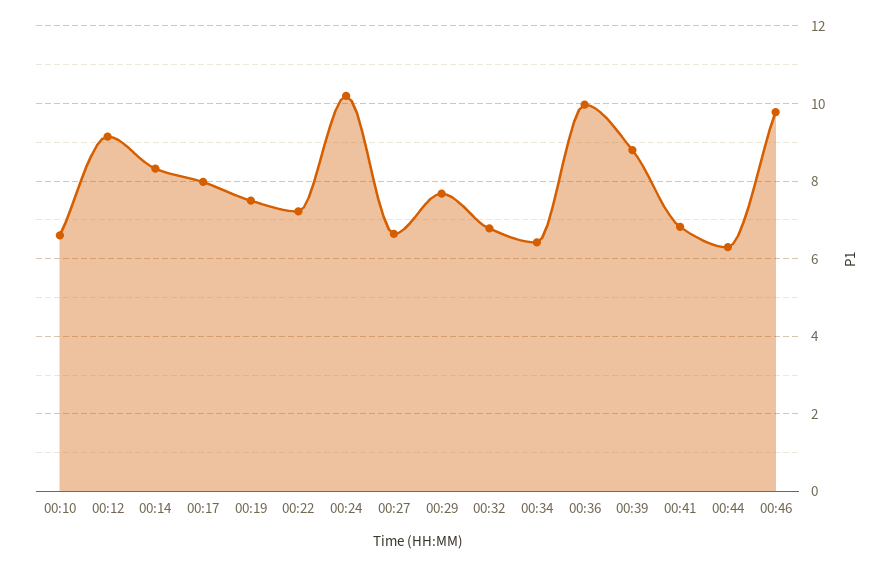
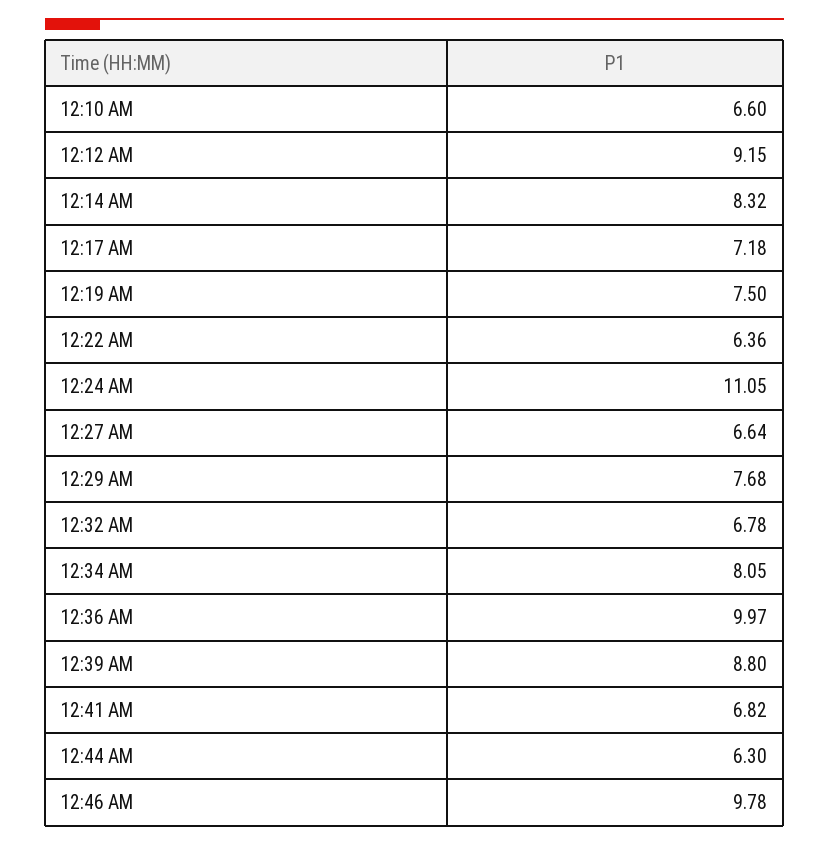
00:17: 8 -> 7.18
00:22: 7.2 -> 6.36
00:24: 10.2 -> 11.05
00:34: 6.4 -> 8.05

